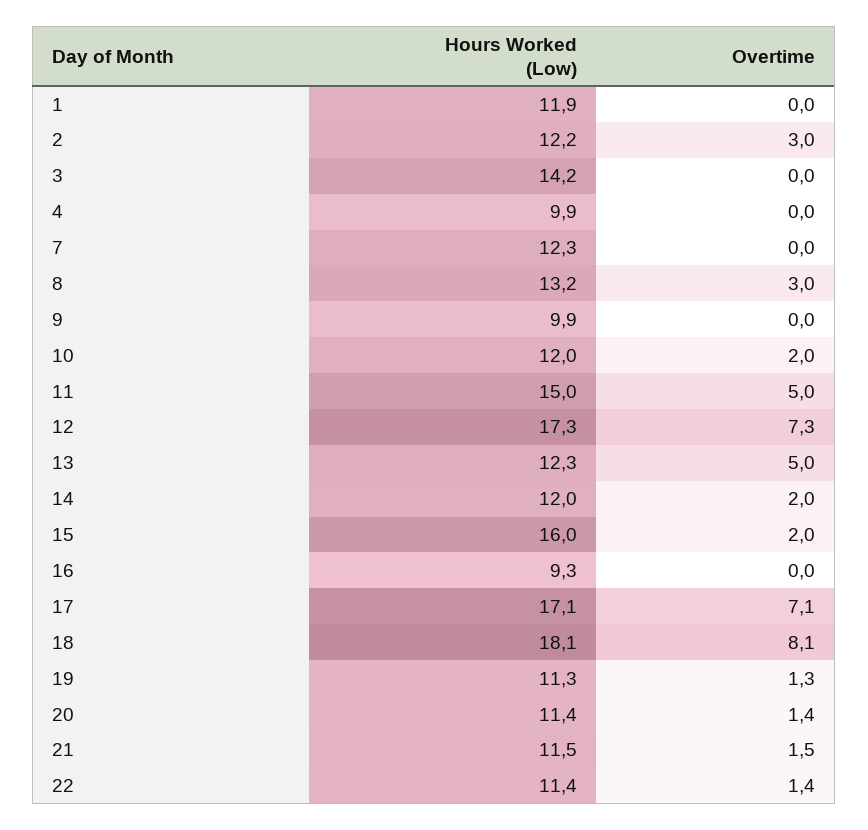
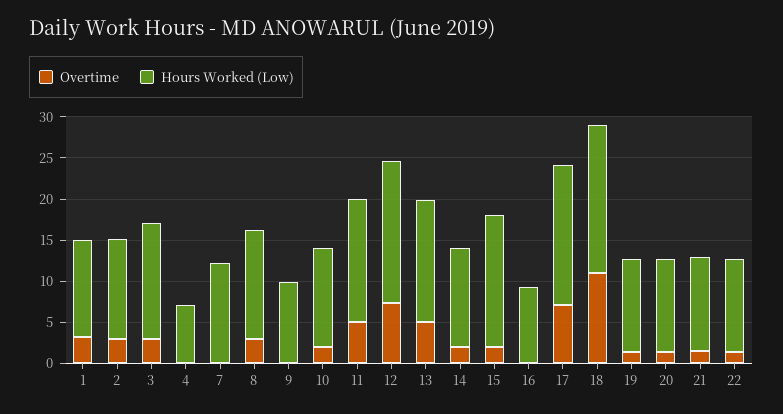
Overtime, 1: 0 -> 3
Overtime, 3: 0 -> 3
Hours Worked (Low), 4: 9.9 -> 7
Hours Worked (Low), 13: 12.3 -> 15
Overtime, 18: 8.1 -> 11

